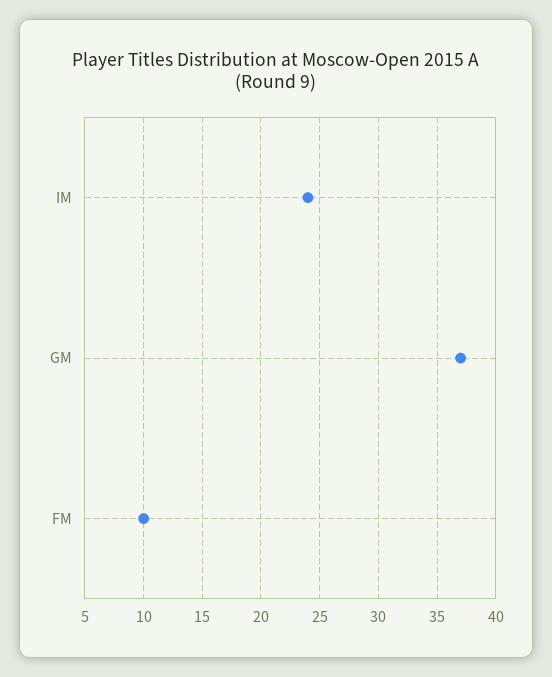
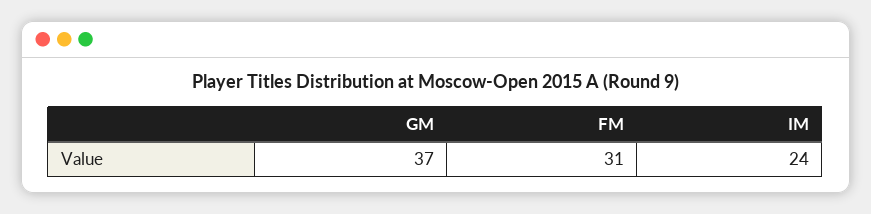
FM: 10 -> 31

